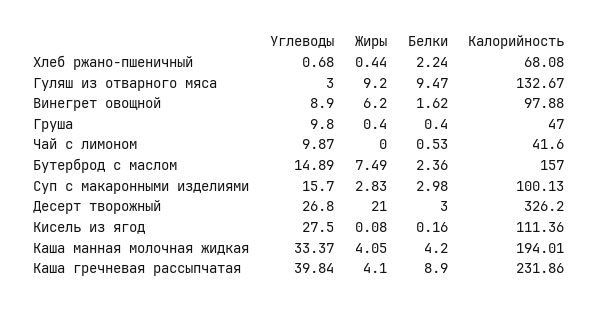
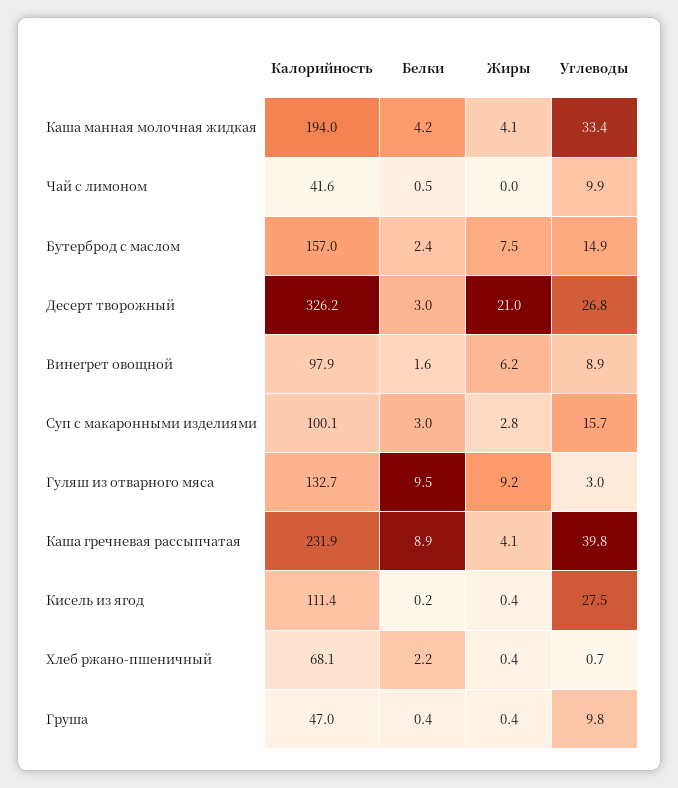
Жиры, Кисель из ягод: 0.08 -> 0.4

